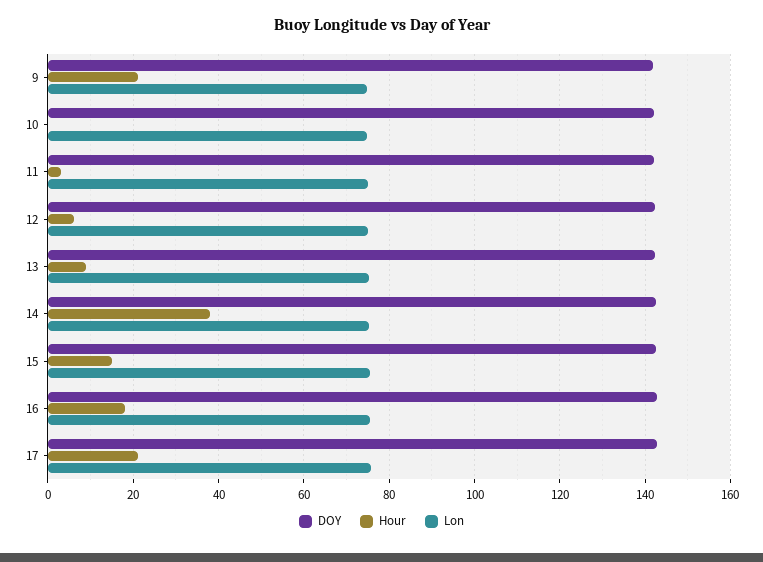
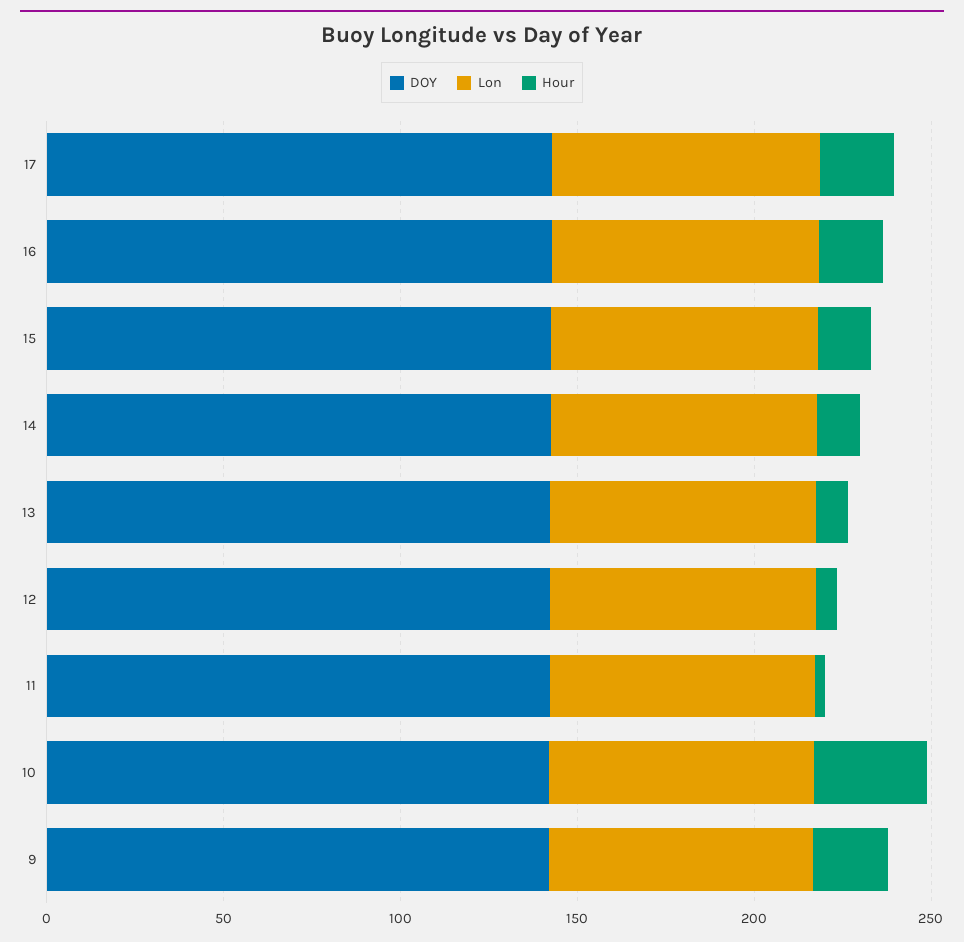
Hour, 10: 0 -> 30
Hour, 14: 38 -> 10

